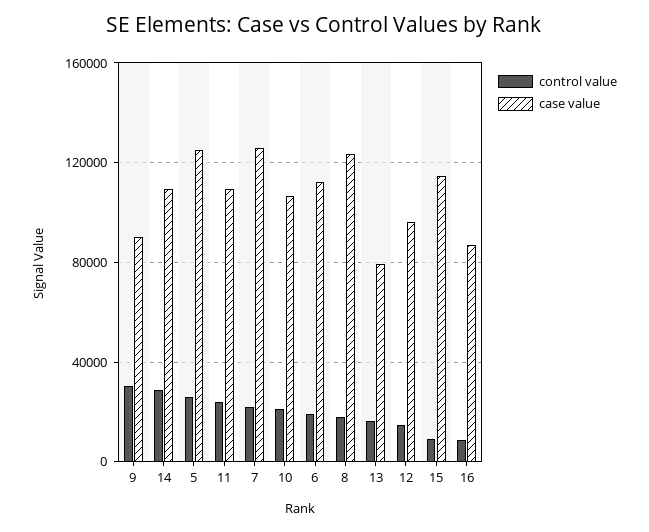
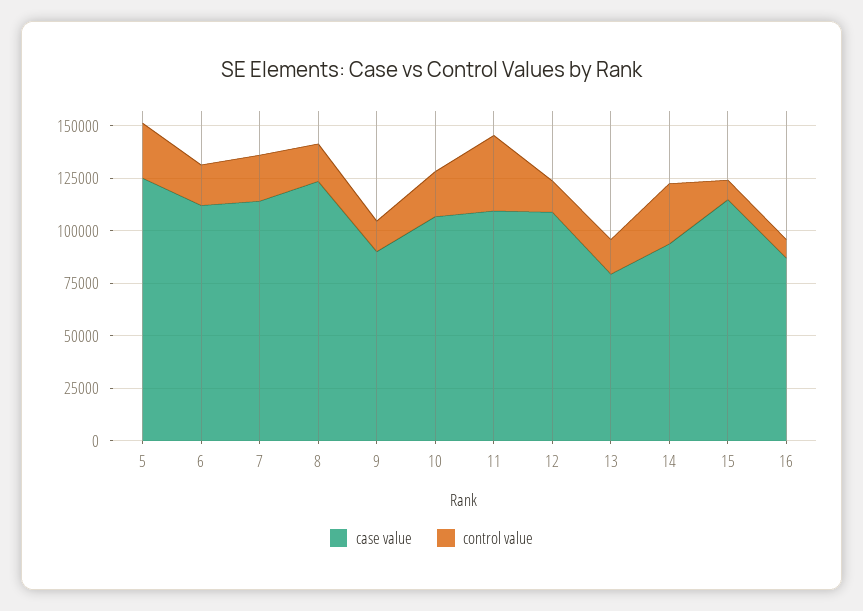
control value, 9: 30000 -> 15000
case value, 14: 110000 -> 95000
control value, 11: 25000 -> 35000
case value, 7: 125000 -> 115000
case value, 12: 95000 -> 110000

